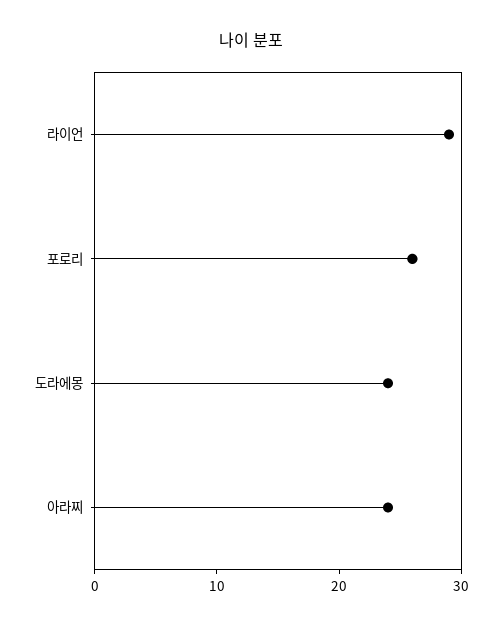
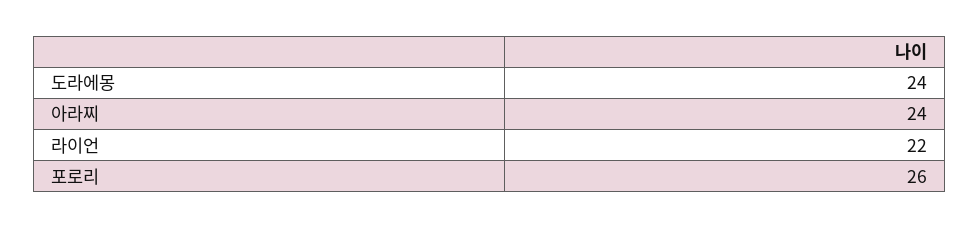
라이언: 29 -> 22

